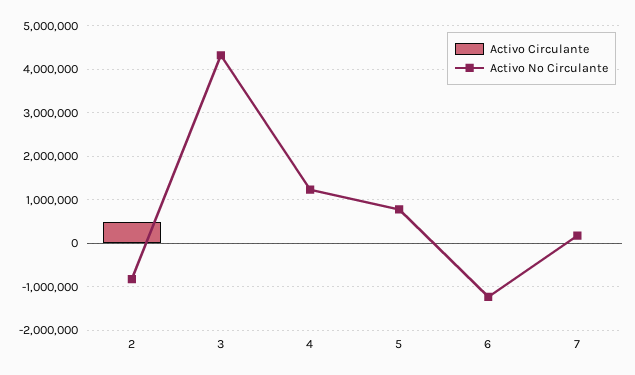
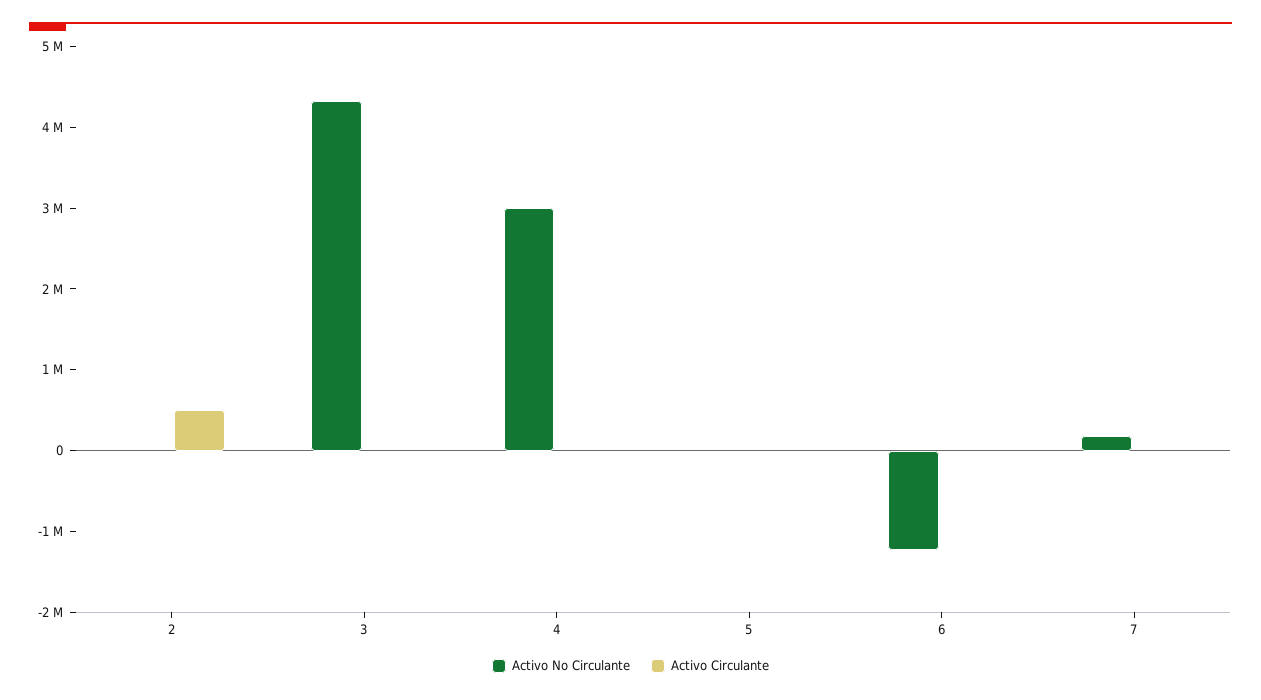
Activo No Circulante, 2: -800000 -> 0
Activo No Circulante, 4: 1200000 -> 3000000
Activo No Circulante, 5: 800000 -> 0

